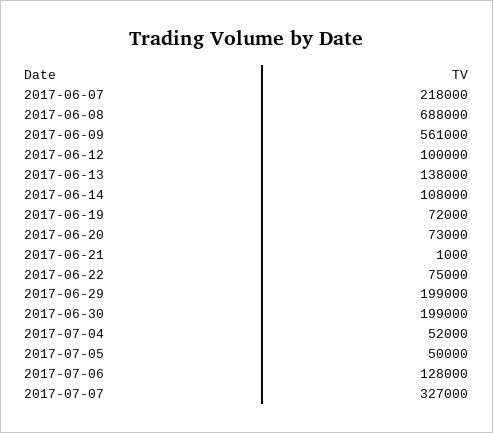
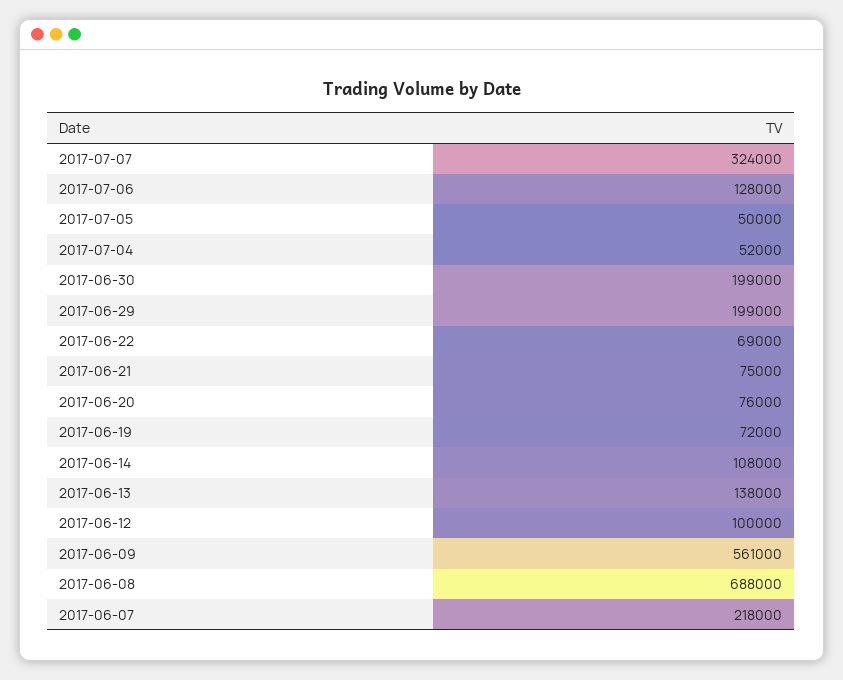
2017-06-20: 73000 -> 76000
2017-06-21: 1000 -> 75000
2017-06-22: 75000 -> 69000
2017-07-07: 327000 -> 324000

